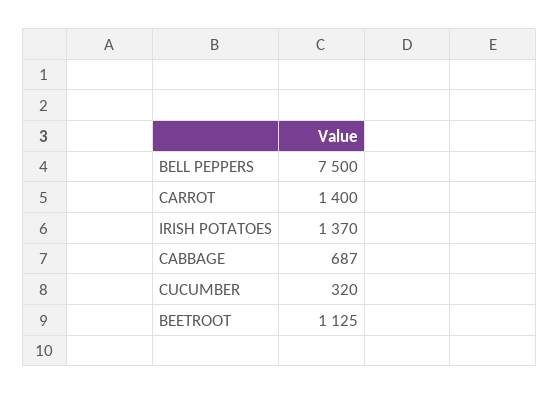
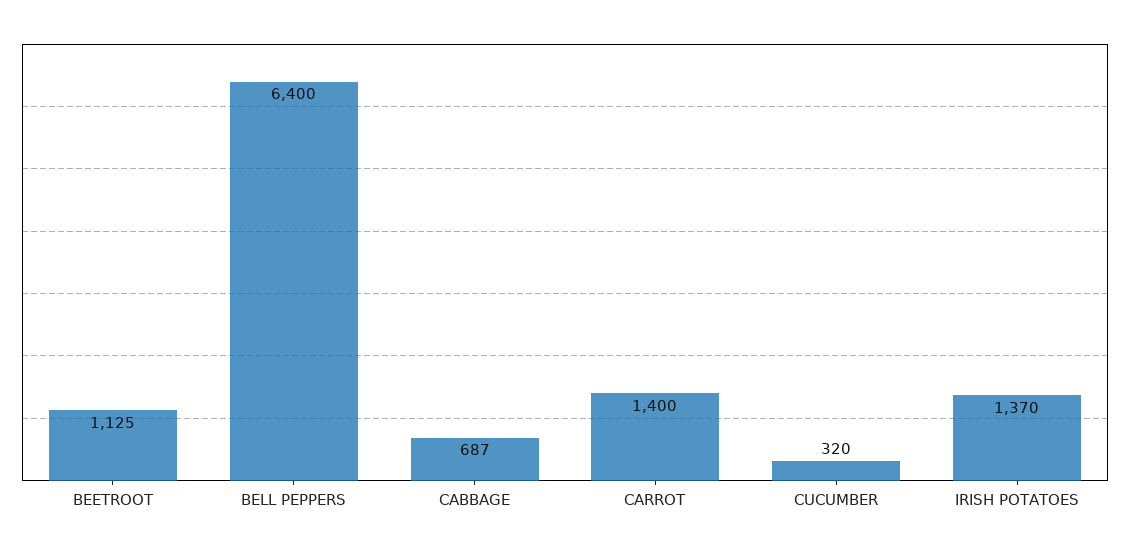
BELL PEPPERS: 7500 -> 6400

